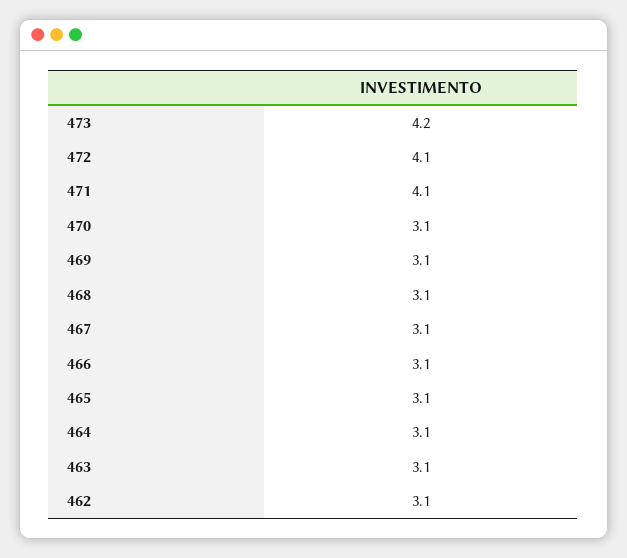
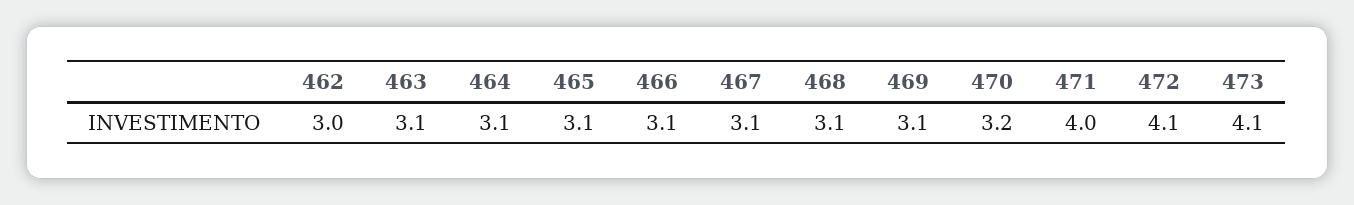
473: 4.2 -> 4.1
471: 4.1 -> 4
470: 3.1 -> 3.2
462: 3.1 -> 3

